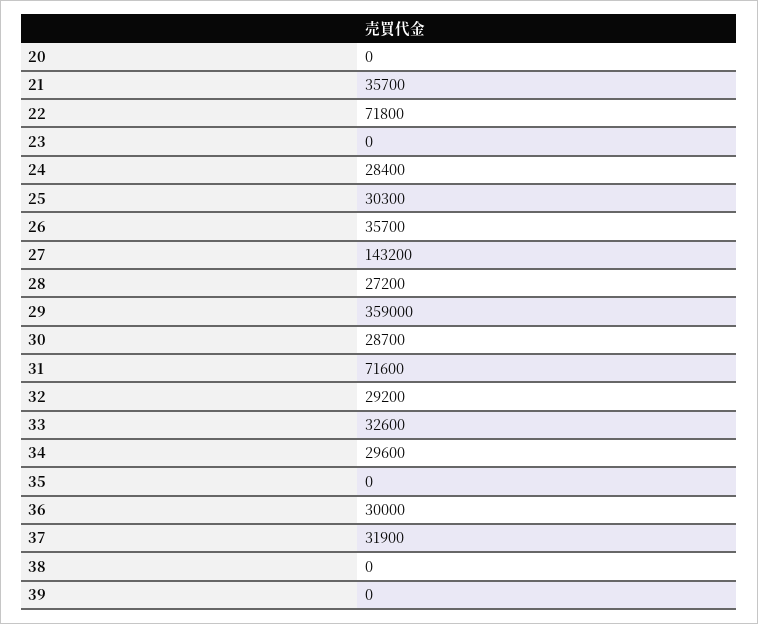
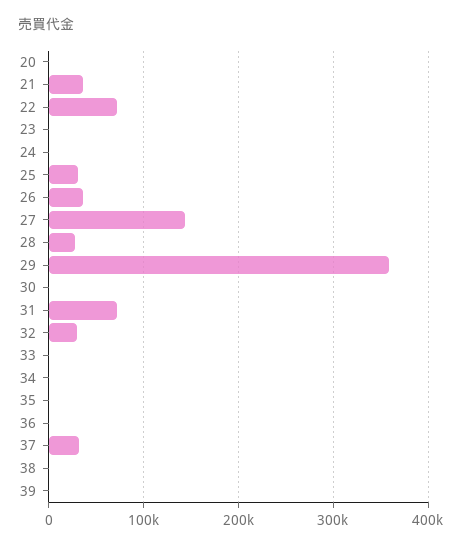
24: 28400 -> 0
30: 28700 -> 0
33: 32600 -> 0
34: 29600 -> 0
36: 30000 -> 0

